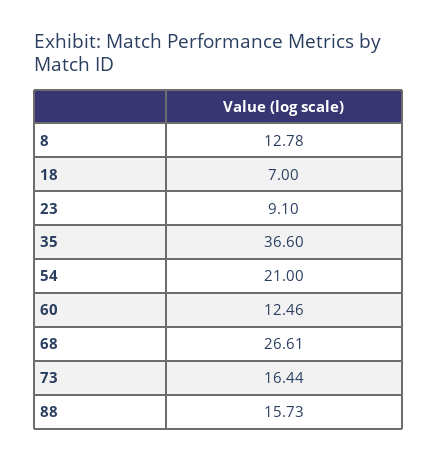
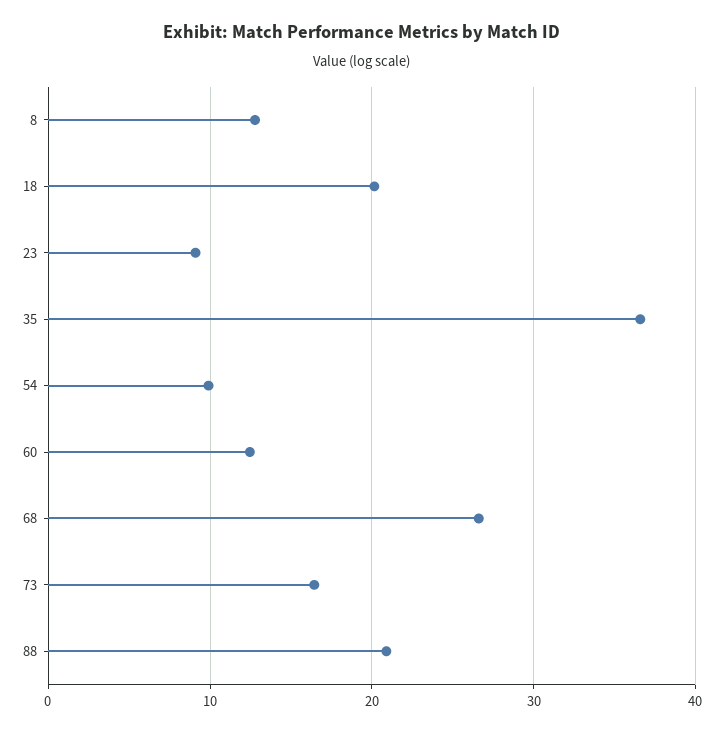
18: 7 -> 20
54: 21 -> 10
88: 15.73 -> 21

